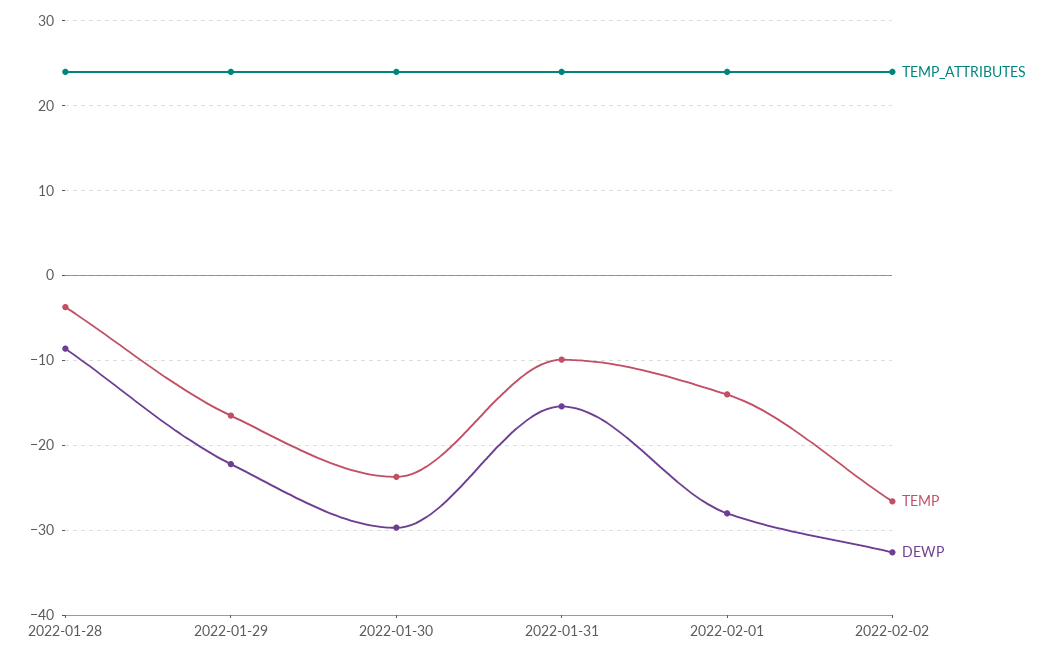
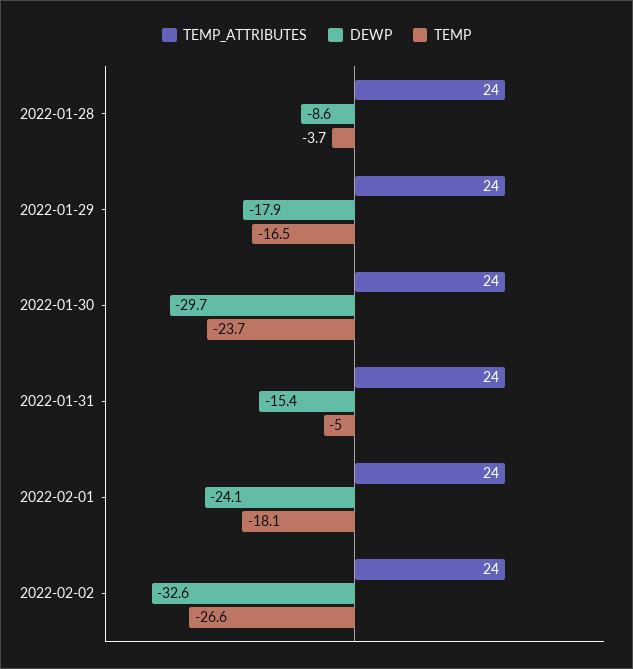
DEWP, 2022-01-29: -22 -> -17.9
TEMP, 2022-01-31: -10 -> -5
TEMP, 2022-02-01: -14 -> -18.1
DEWP, 2022-02-01: -28 -> -24.1

